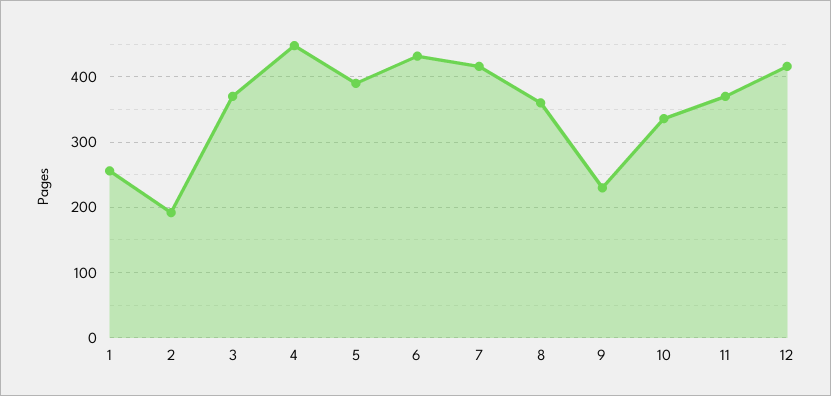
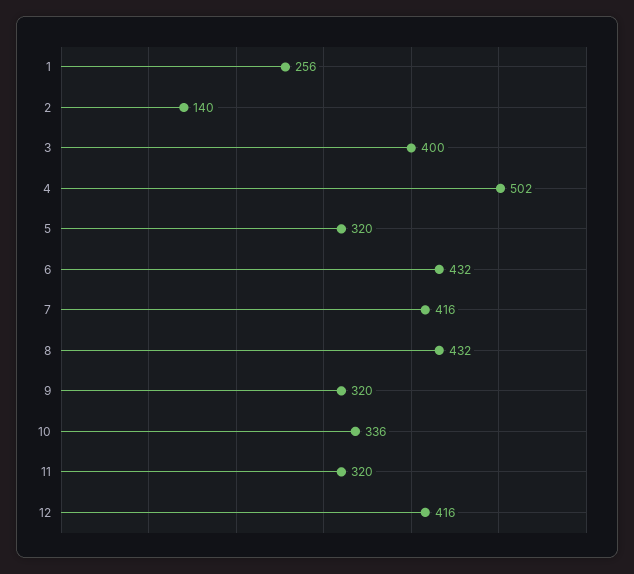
2: 190 -> 140
3: 370 -> 400
4: 450 -> 502
5: 390 -> 320
8: 360 -> 432
9: 230 -> 320
11: 370 -> 320

